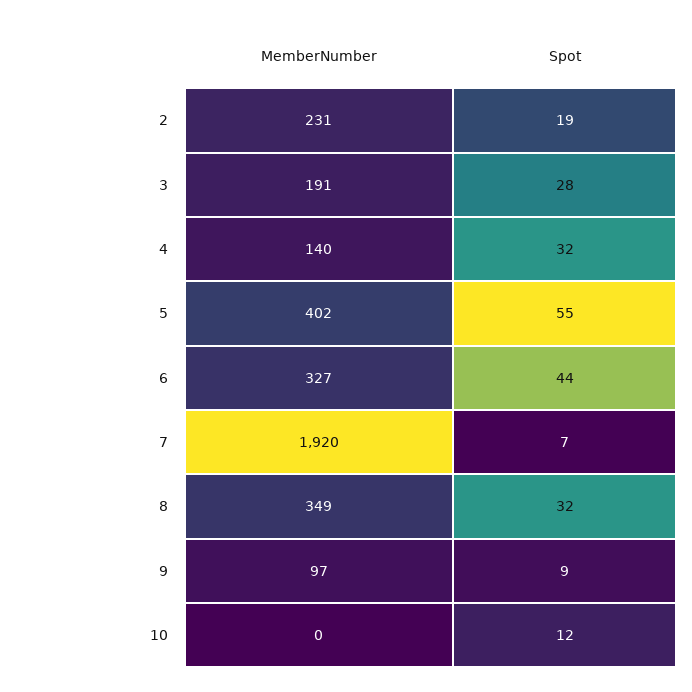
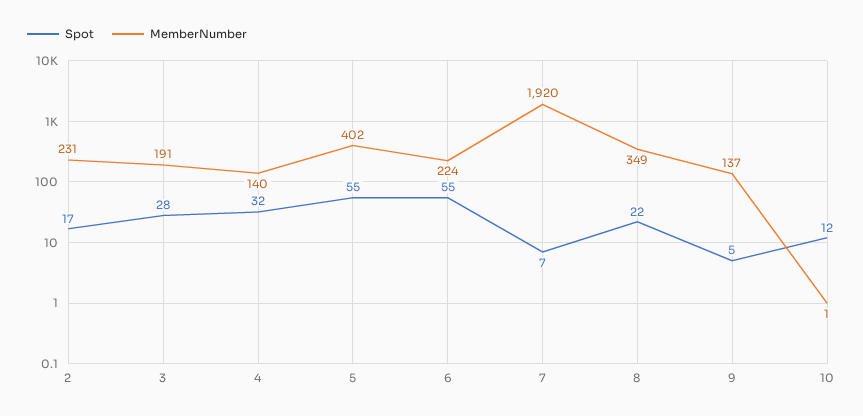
Spot, 2: 19 -> 17
MemberNumber, 6: 327 -> 224
Spot, 6: 44 -> 55
Spot, 8: 32 -> 22
MemberNumber, 9: 97 -> 137
Spot, 9: 9 -> 5
MemberNumber, 10: 0 -> 1

